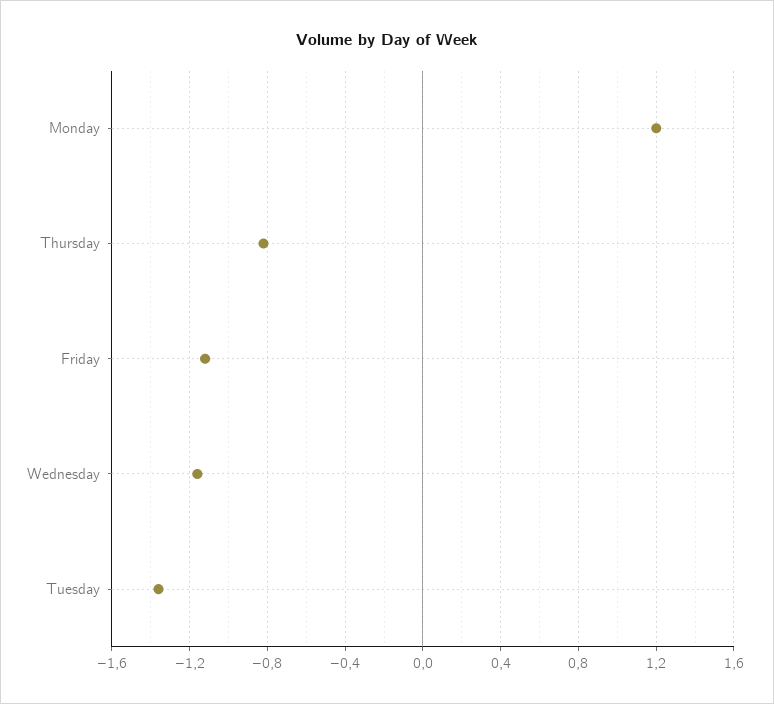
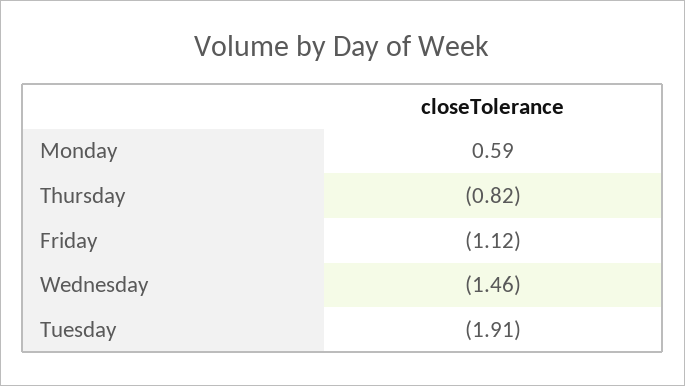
Monday: 1.2 -> 0.59
Wednesday: -1.15 -> -1.46
Tuesday: -1.35 -> -1.91

